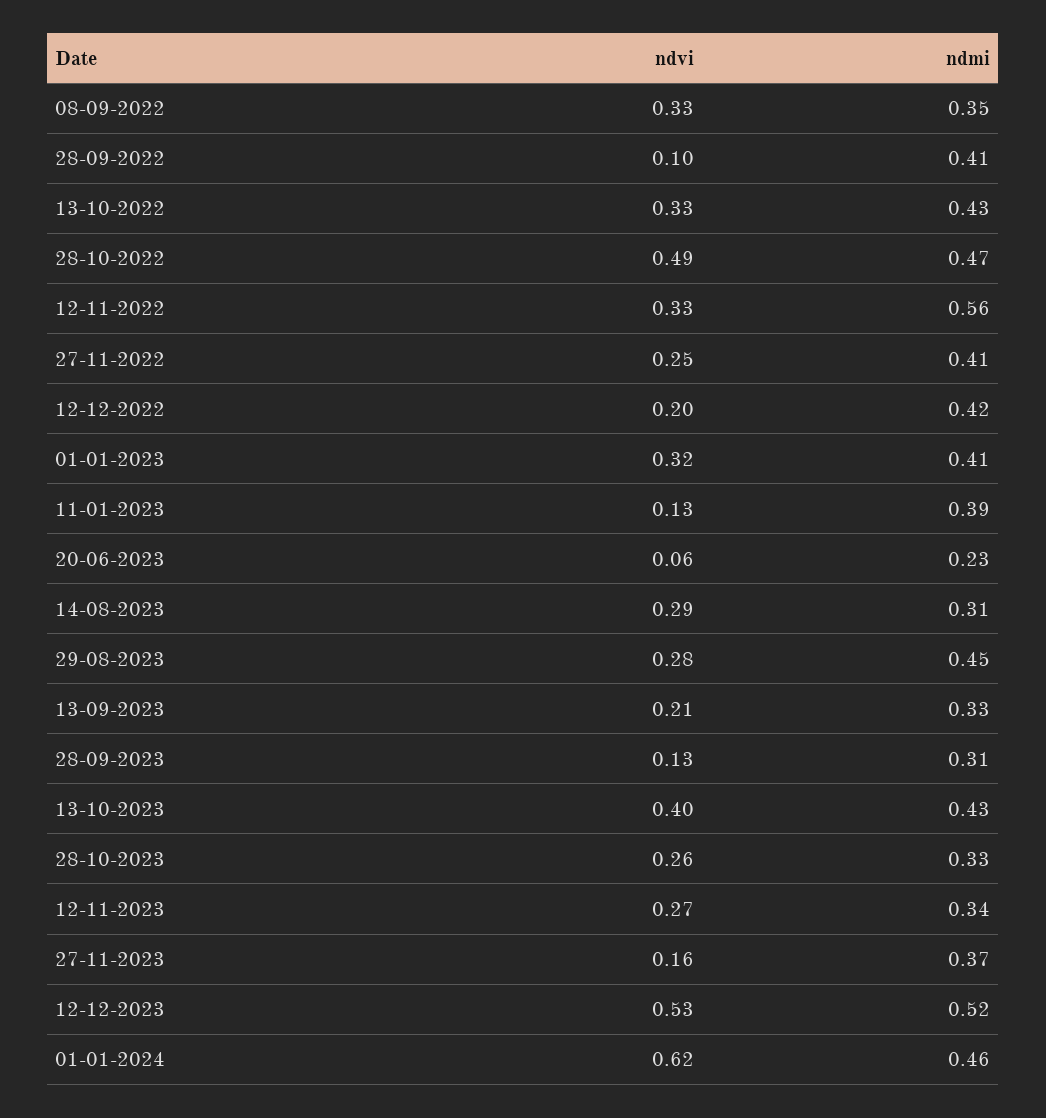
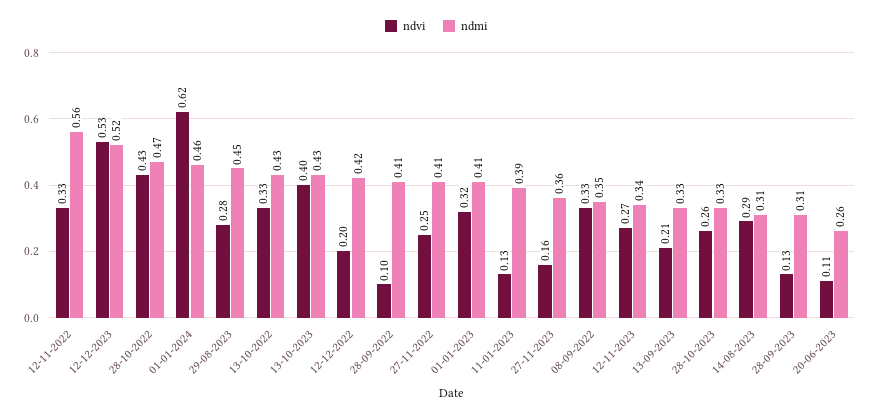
ndvi, 28-10-2022: 0.49 -> 0.43
ndvi, 20-06-2023: 0.06 -> 0.11
ndmi, 20-06-2023: 0.23 -> 0.26
ndmi, 27-11-2023: 0.37 -> 0.36

